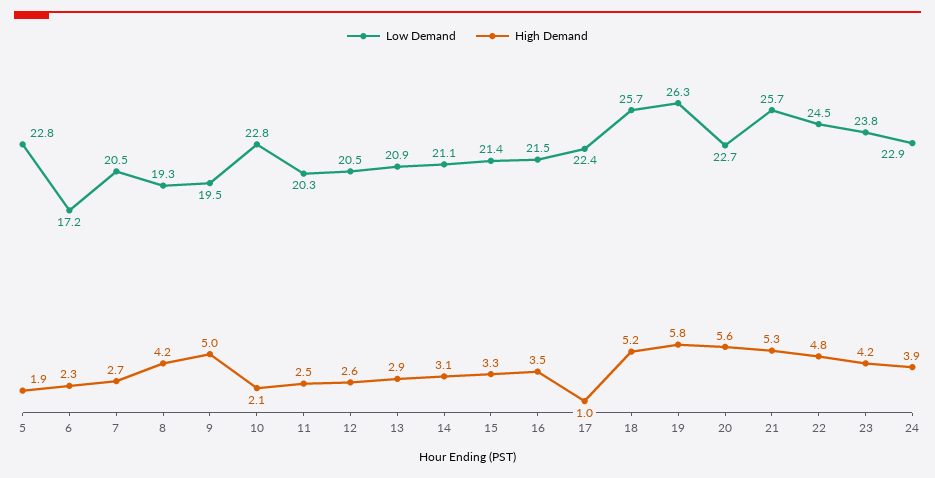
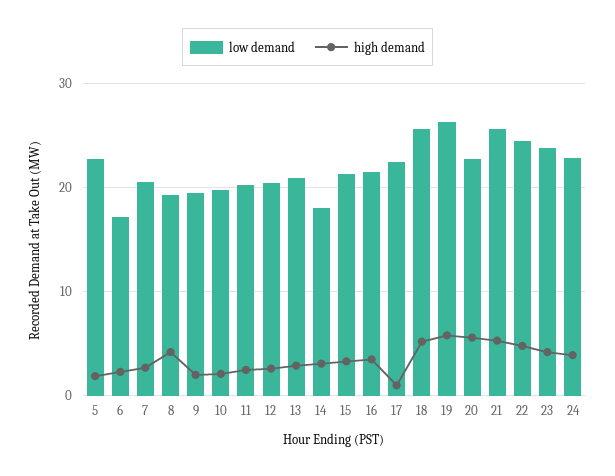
High Demand, 9: 5 -> 2
Low Demand, 10: 22.8 -> 20
Low Demand, 14: 21.1 -> 18

